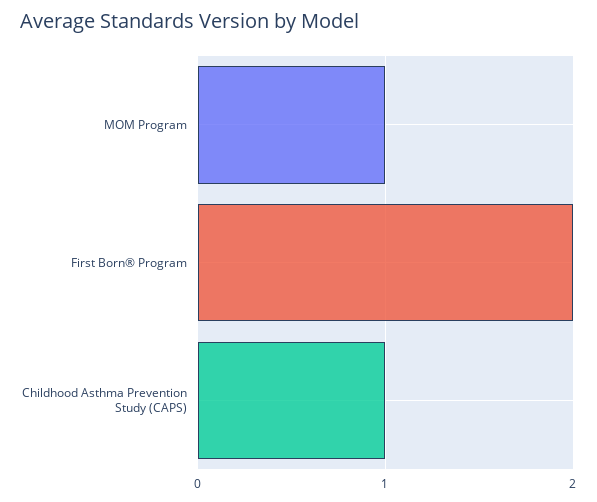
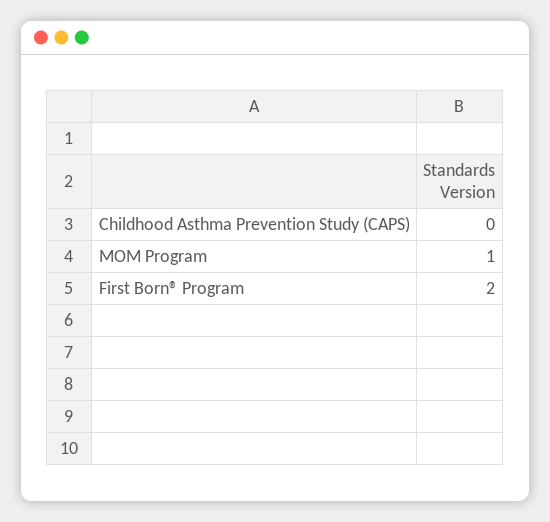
Childhood Asthma Prevention Study (CAPS): 1 -> 0

